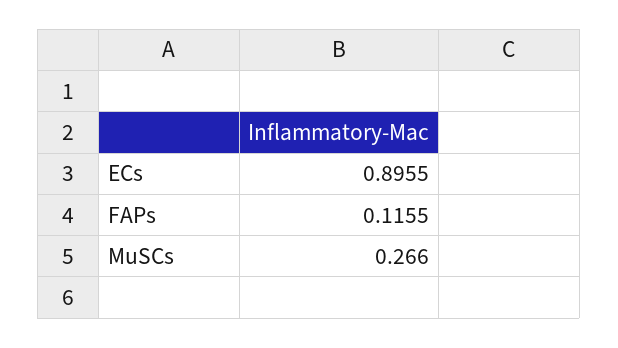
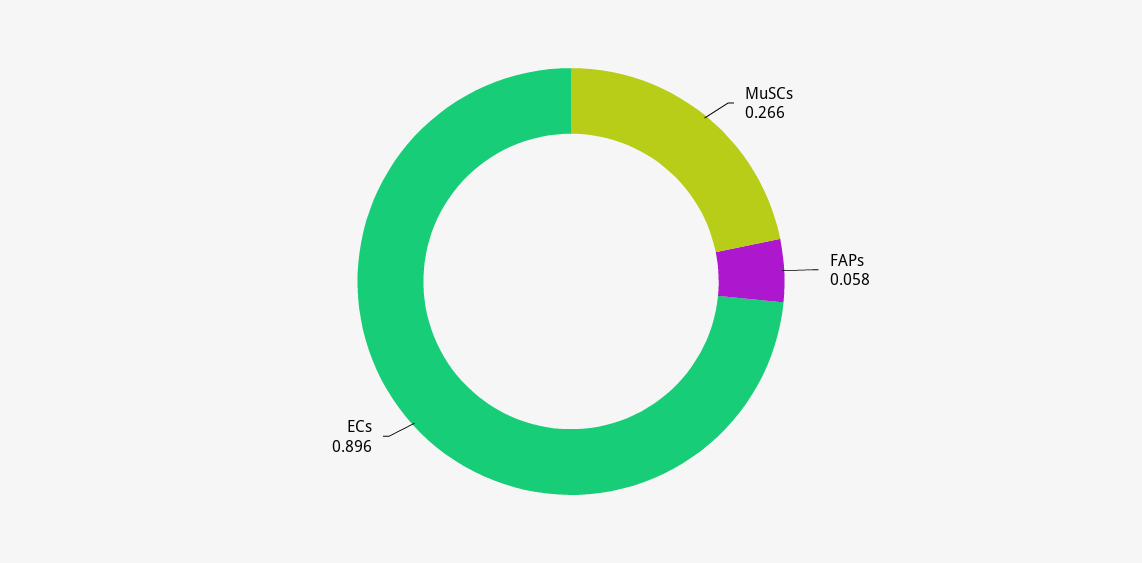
FAPs: 0.1155 -> 0.058

